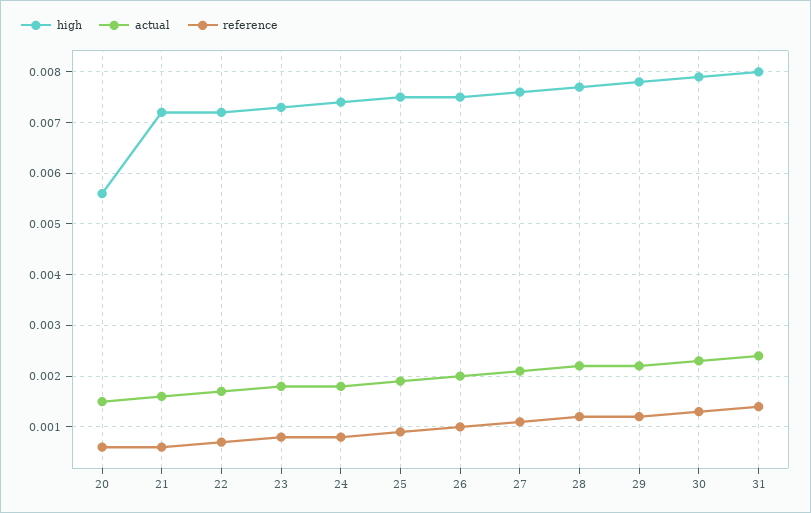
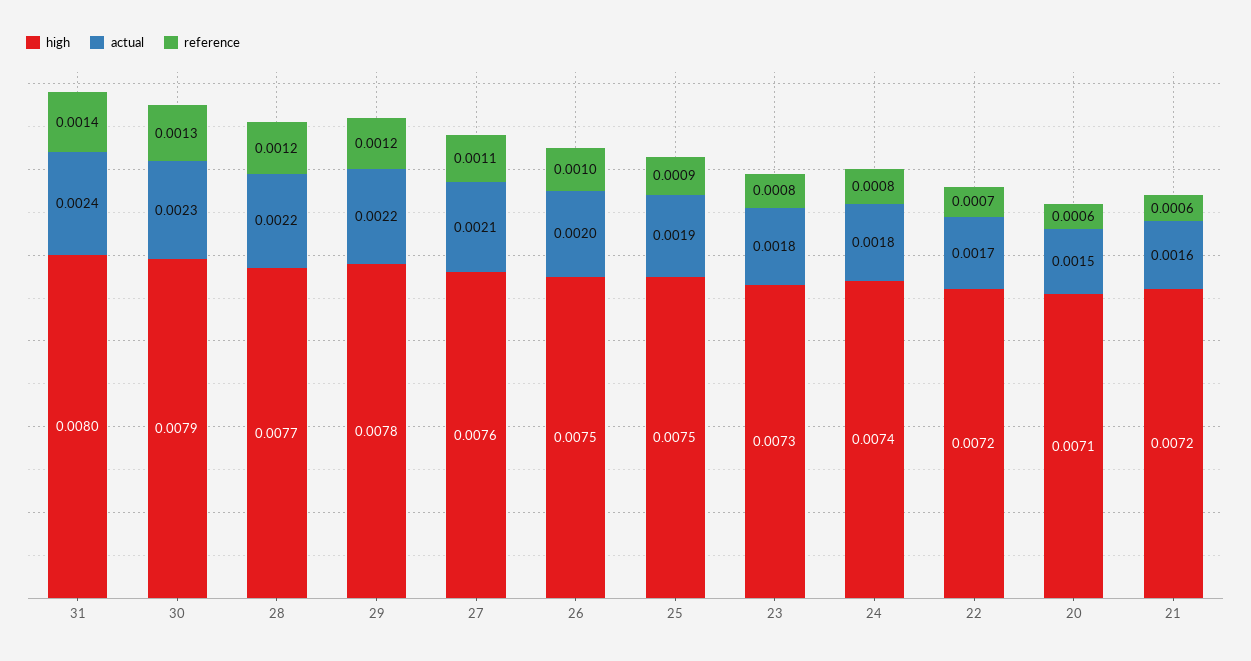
high, 20: 0.0055 -> 0.0071

